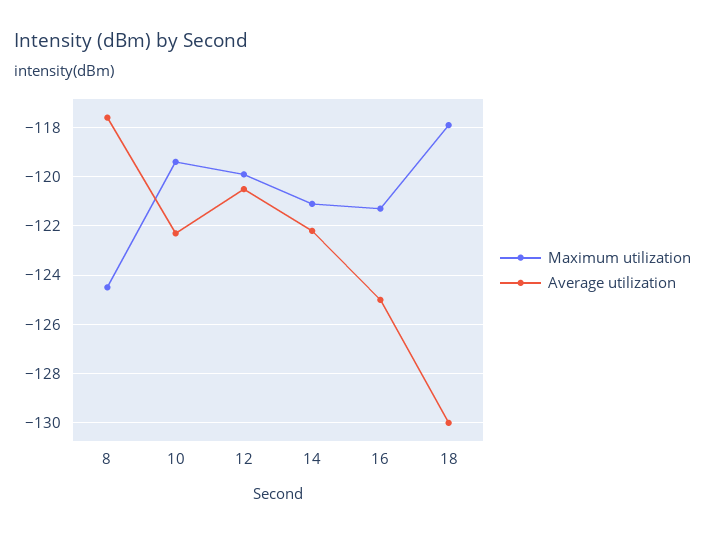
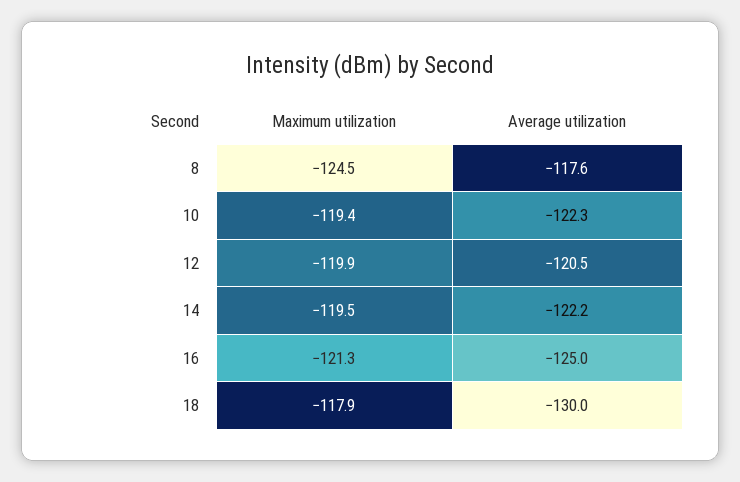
Maximum utilization, 14: -121 -> -119.5

